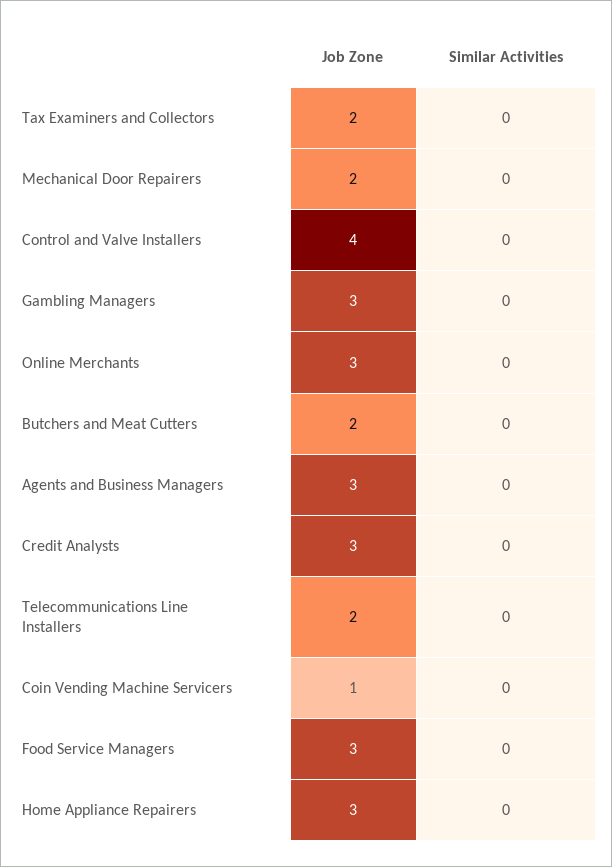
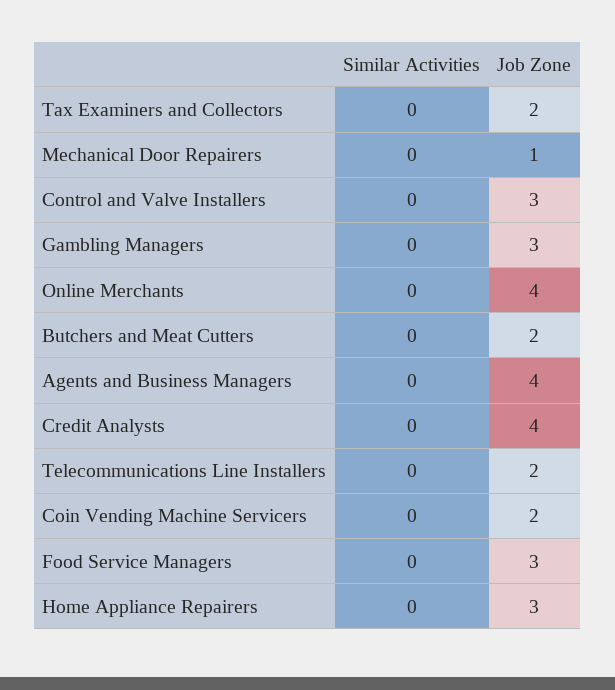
Job Zone, Mechanical Door Repairers: 2 -> 1
Job Zone, Control and Valve Installers: 4 -> 3
Job Zone, Online Merchants: 3 -> 4
Job Zone, Agents and Business Managers: 3 -> 4
Job Zone, Credit Analysts: 3 -> 4
Job Zone, Coin Vending Machine Servicers: 1 -> 2

